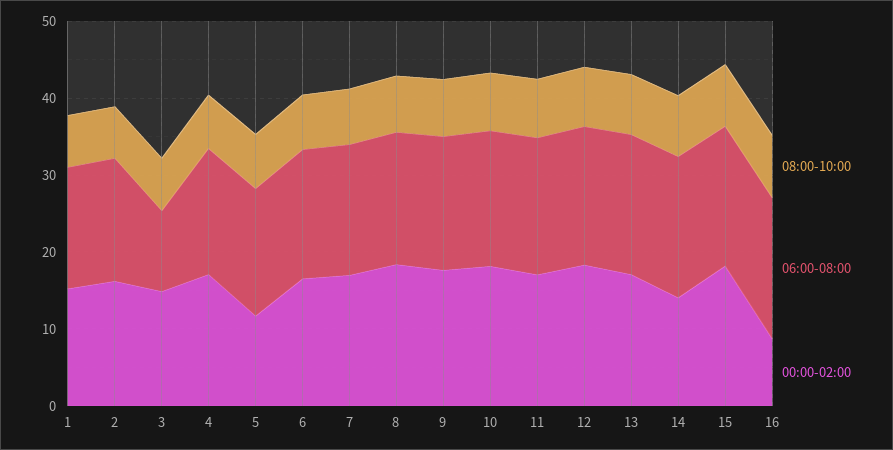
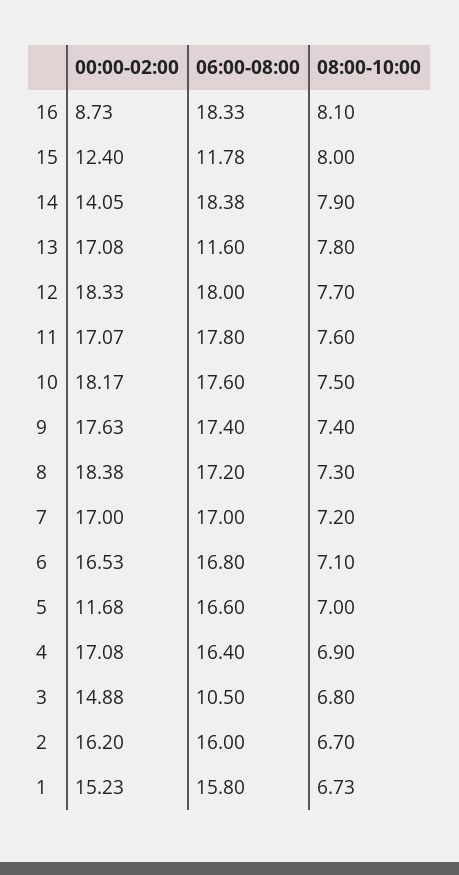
06:00-08:00, 13: 18 -> 11.6
06:00-08:00, 15: 18 -> 11.78
00:00-02:00, 15: 18 -> 12.4

